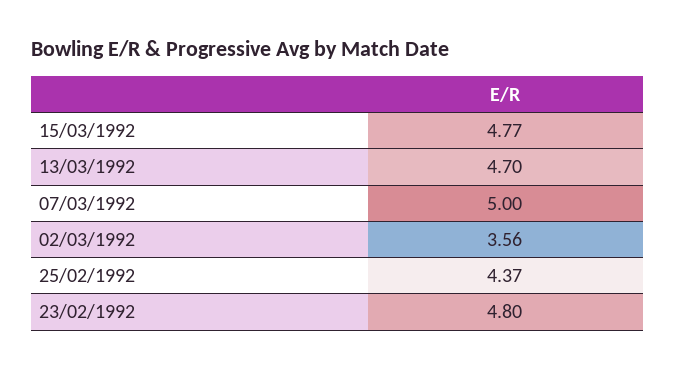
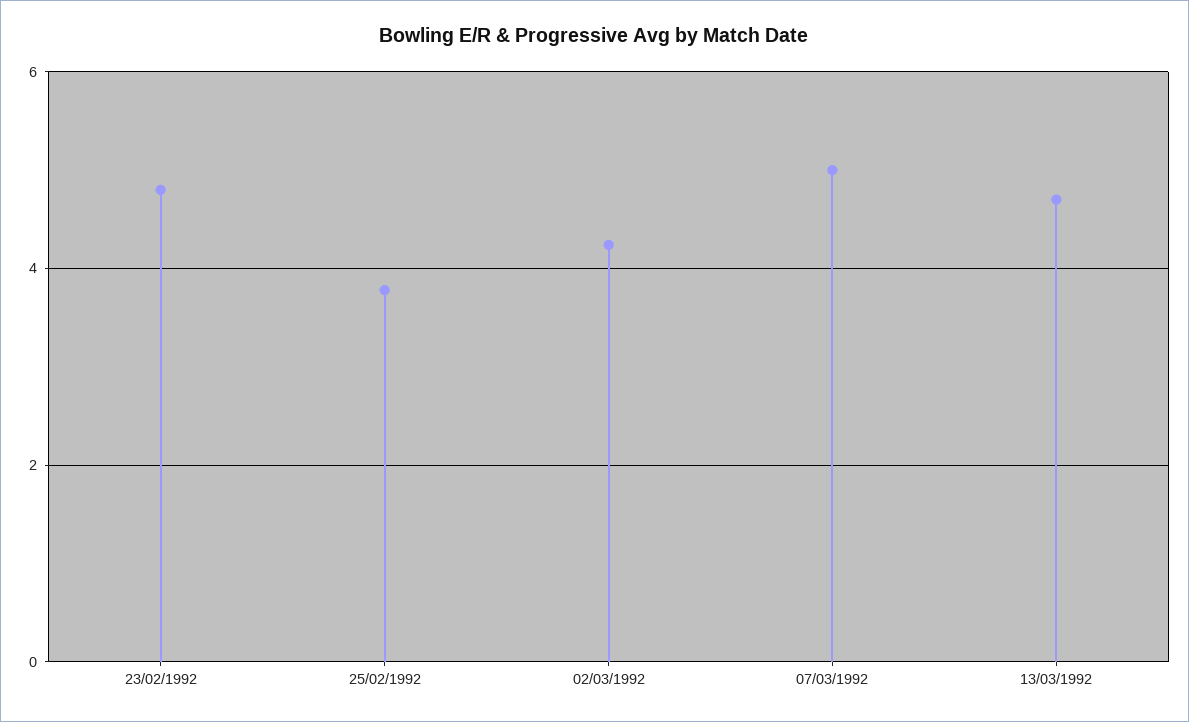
15/03/1992: 4.77 -> none
02/03/1992: 3.56 -> 4.2
25/02/1992: 4.37 -> 3.8

